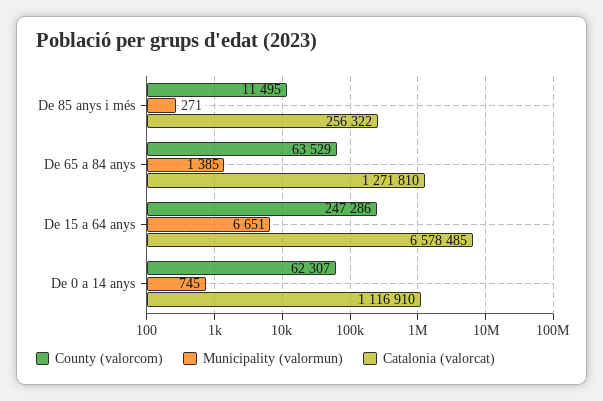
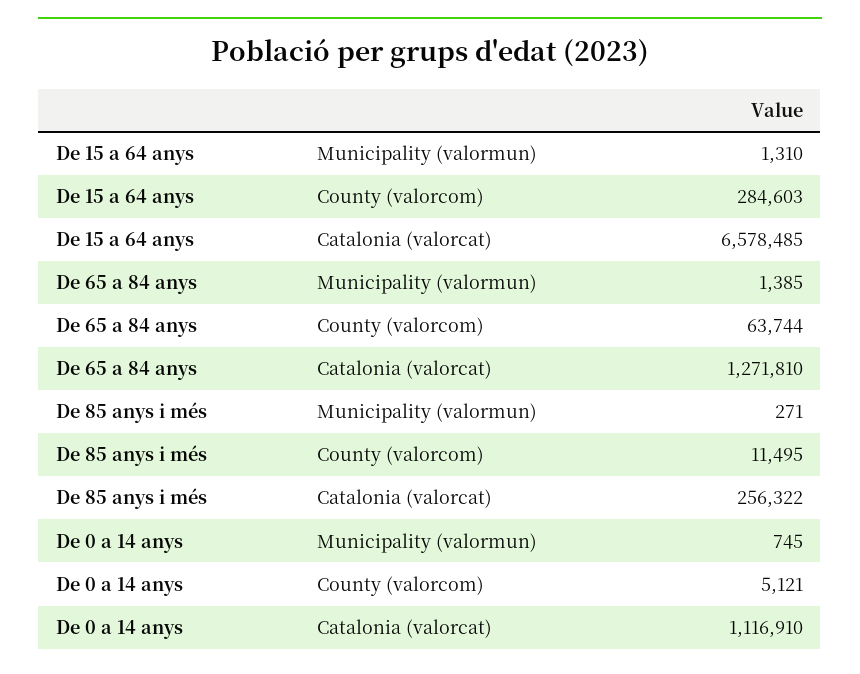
County (valorcom), De 65 a 84 anys: 63529 -> 63744
County (valorcom), De 15 a 64 anys: 247286 -> 284603
Municipality (valormun), De 15 a 64 anys: 6651 -> 1310
County (valorcom), De 0 a 14 anys: 62307 -> 5121

